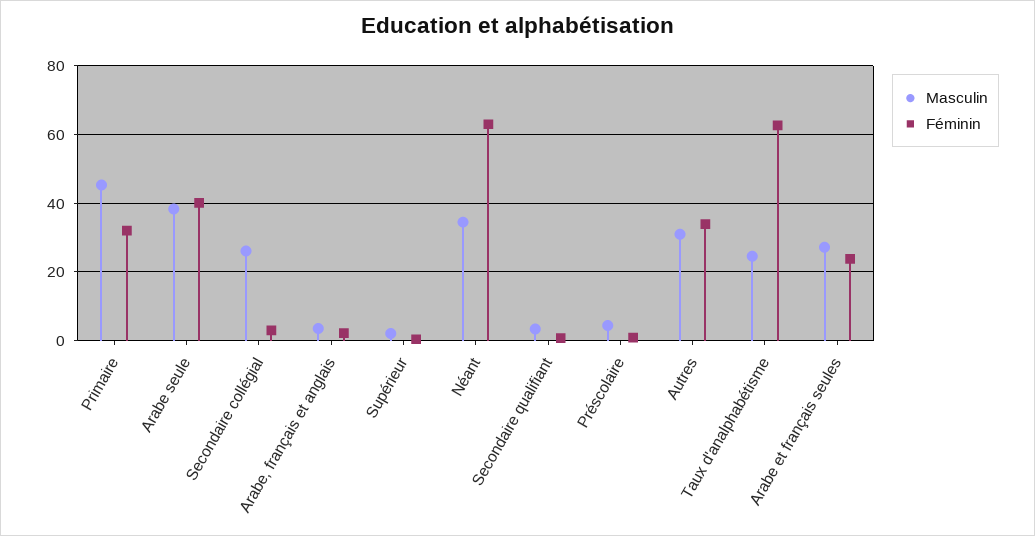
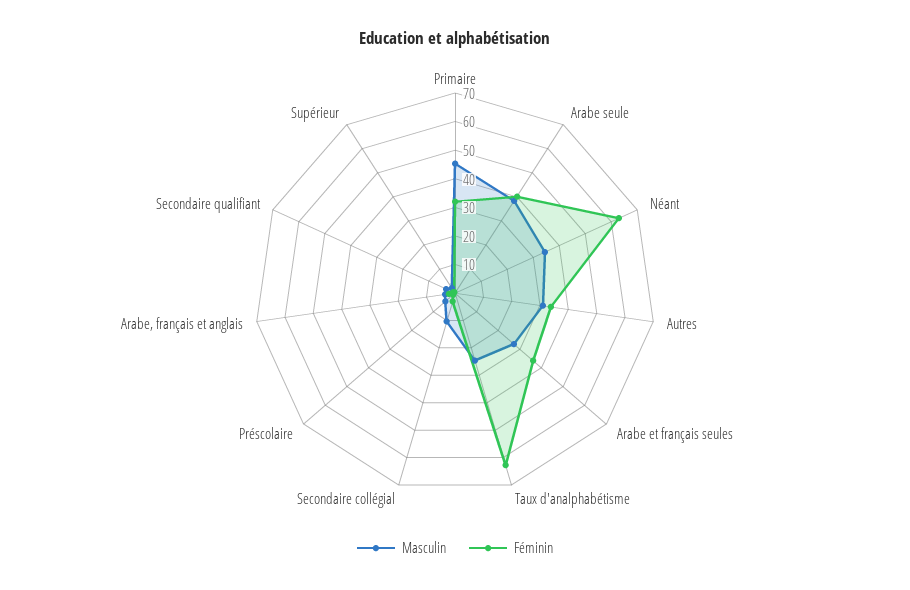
Masculin, Secondaire collégial: 26 -> 10
Féminin, Arabe et français seules: 24 -> 35

